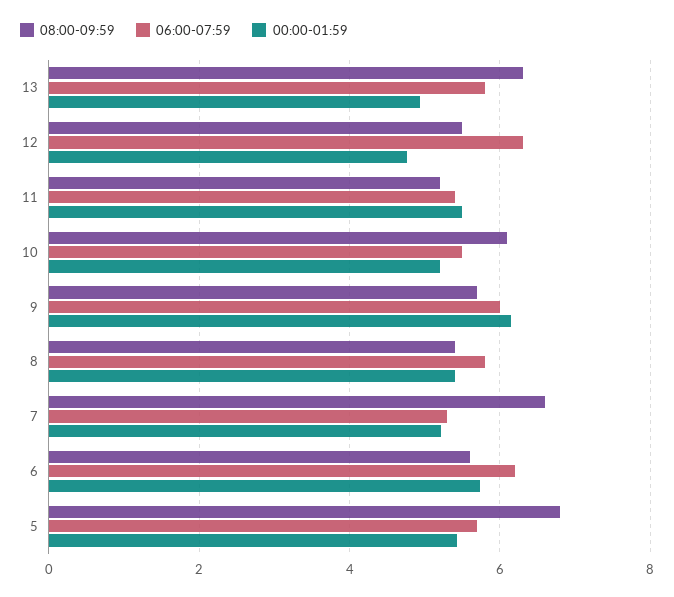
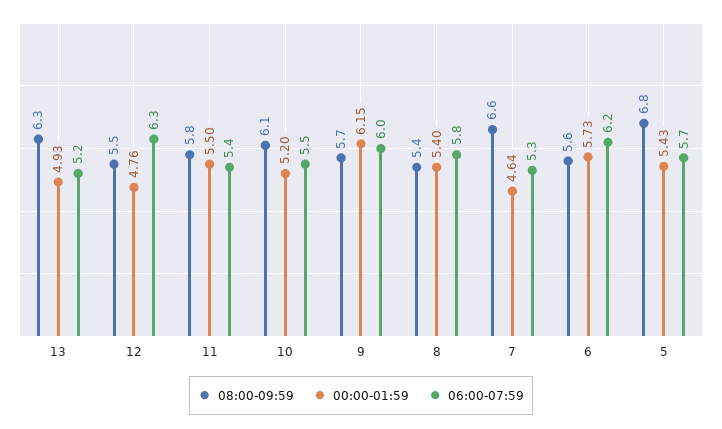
06:00-07:59, 13: 5.8 -> 5.2
08:00-09:59, 11: 5.2 -> 5.8
00:00-01:59, 7: 5.2 -> 4.64

